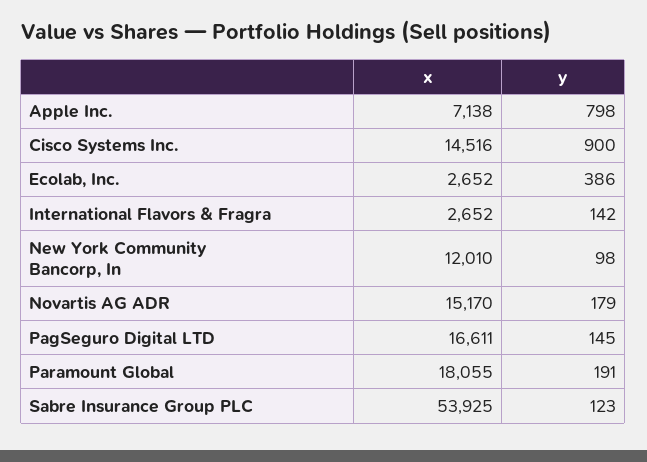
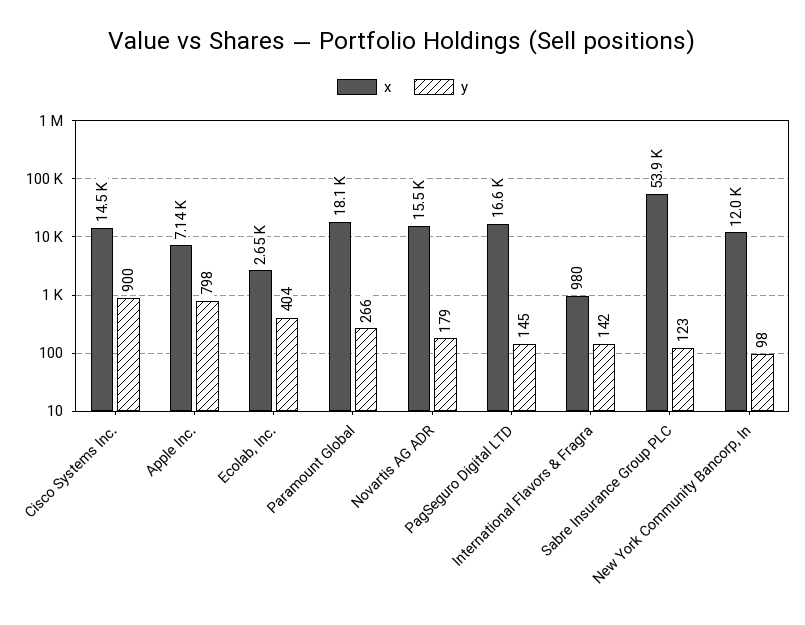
y, Ecolab, Inc.: 386 -> 404
x, International Flavors & Fragra: 2652 -> 980
x, Novartis AG ADR: 15170 -> 15500
y, Paramount Global: 191 -> 266

